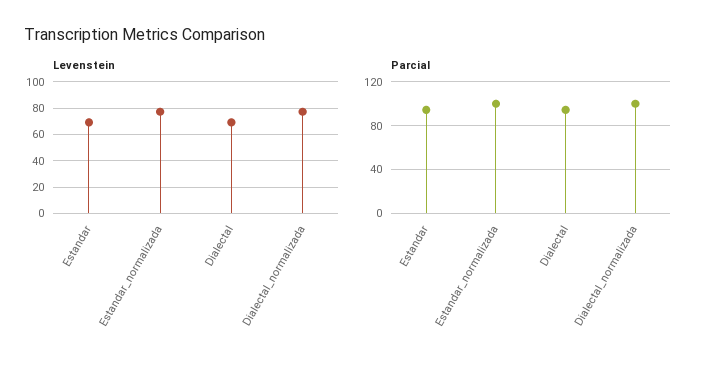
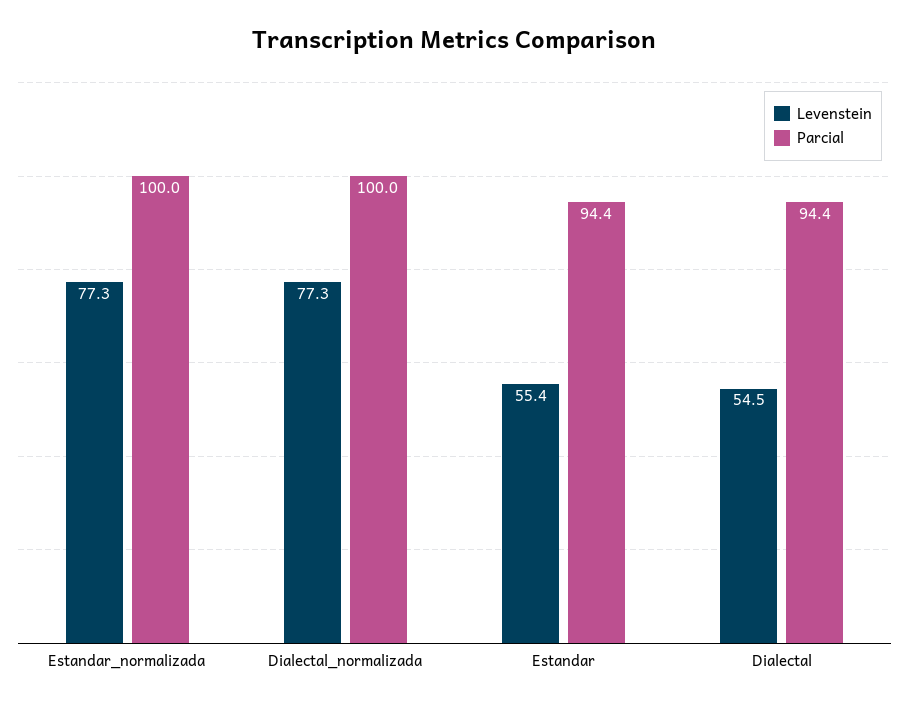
Levenstein, Estandar: 70 -> 55.4
Levenstein, Dialectal: 70 -> 54.5

